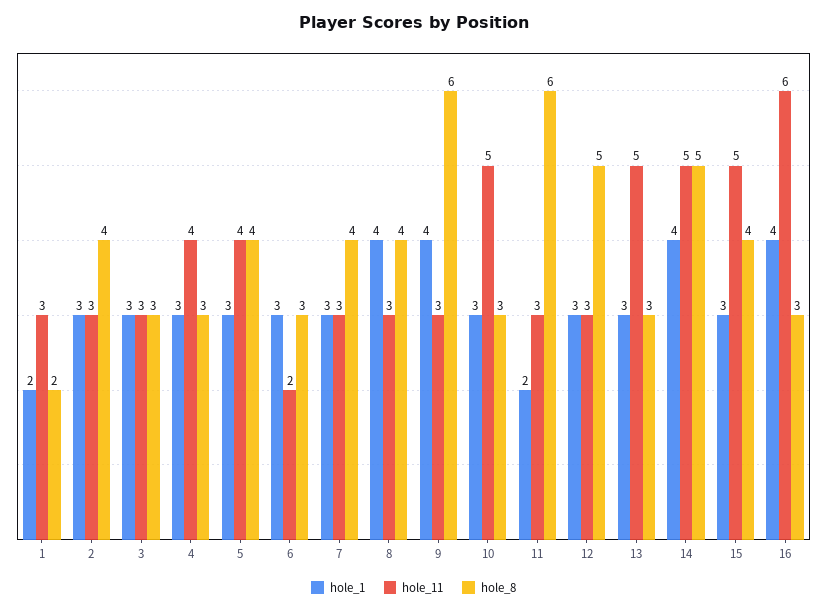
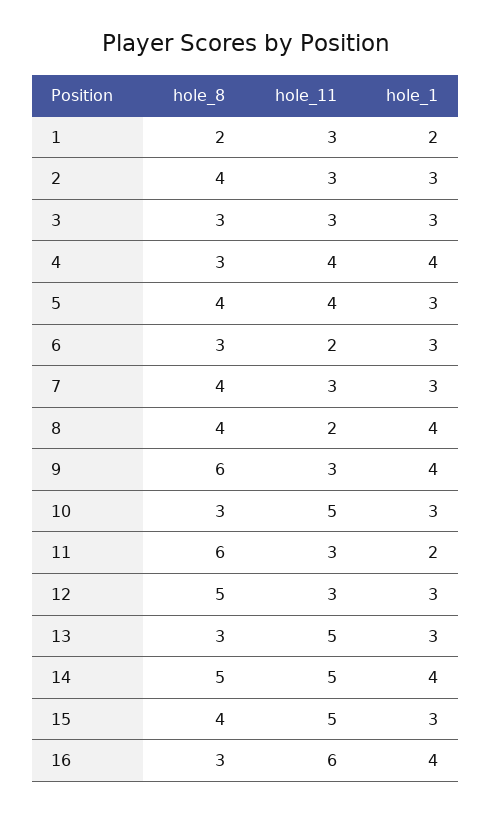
hole_1, 4: 3 -> 4
hole_11, 8: 3 -> 2

